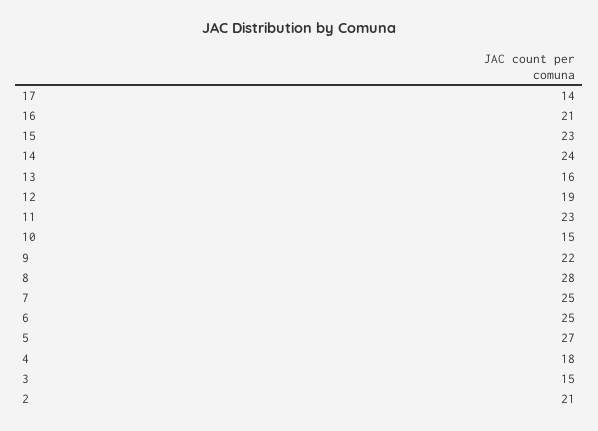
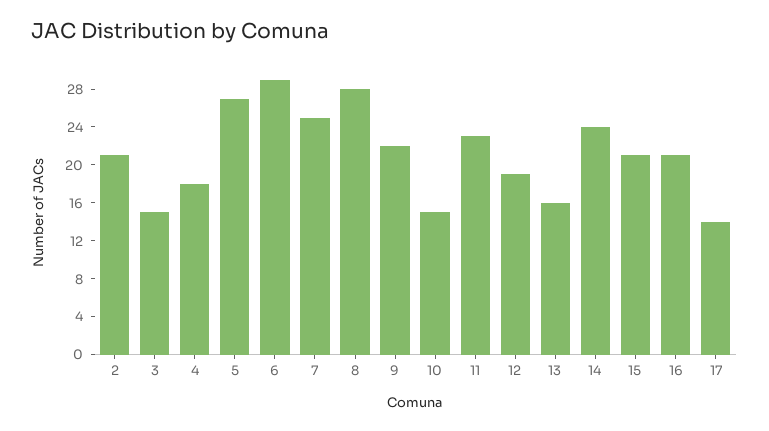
15: 23 -> 21
6: 25 -> 29

